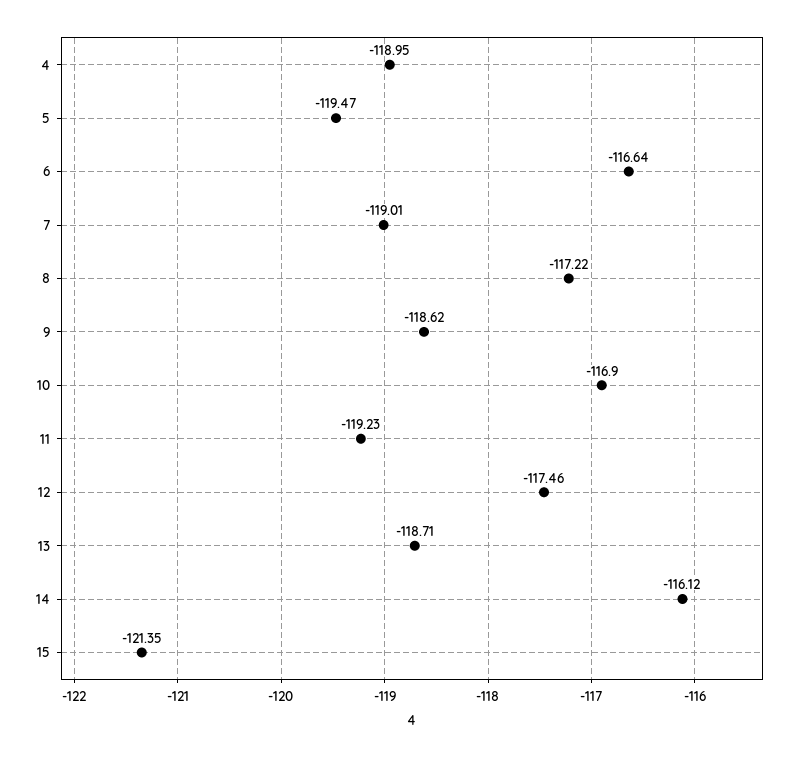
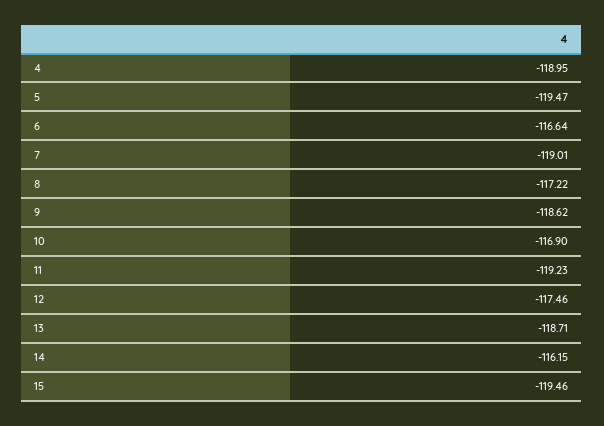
14: -116.12 -> -116.15
15: -121.35 -> -119.46

